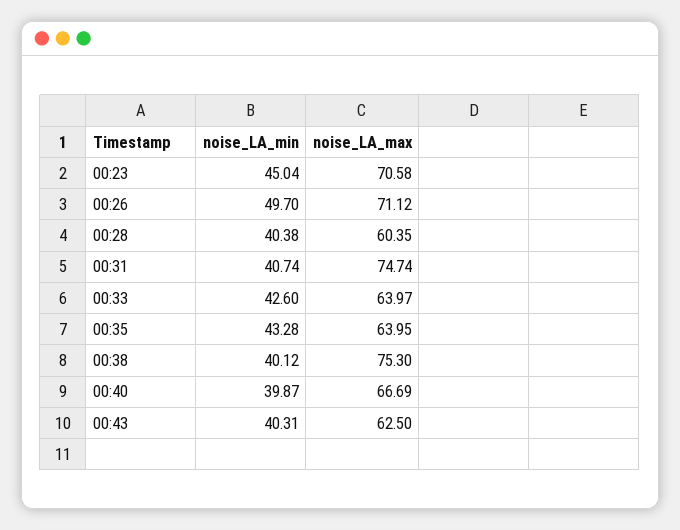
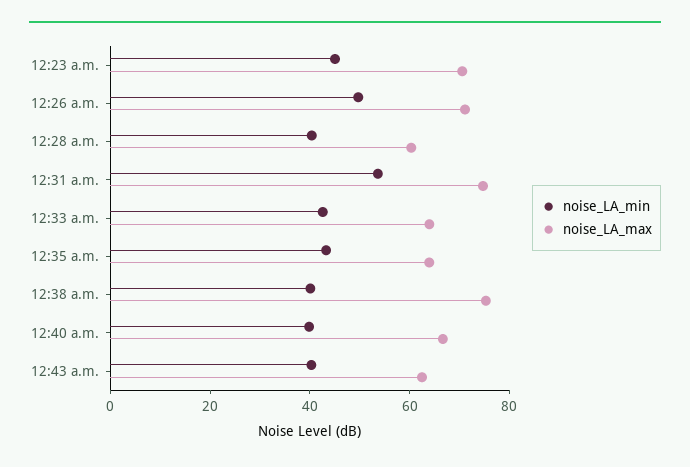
noise_LA_min, 00:31: 40.74 -> 55

